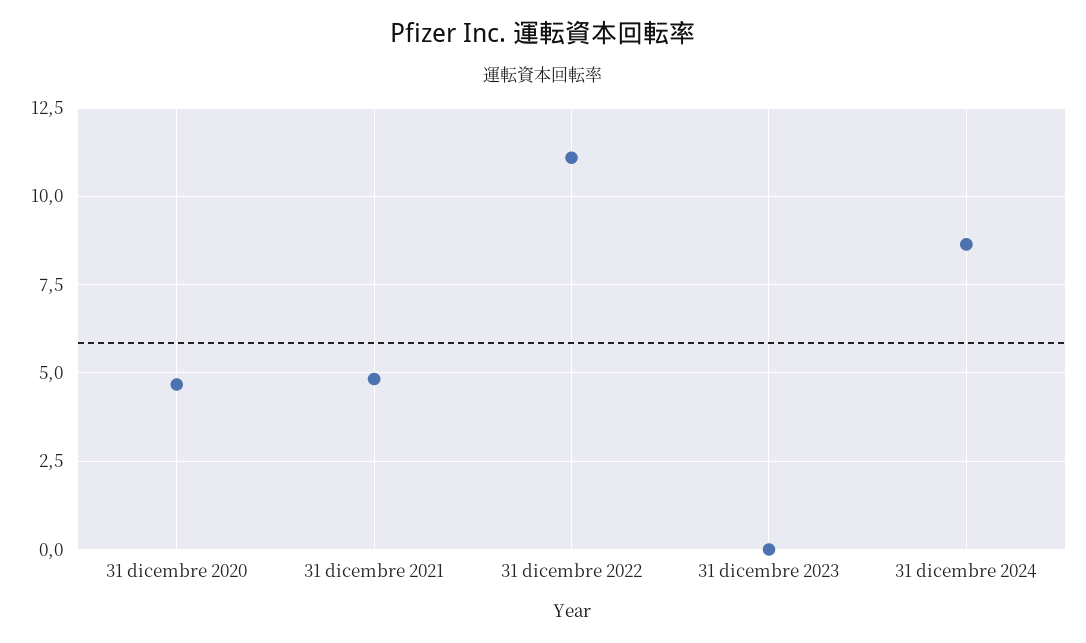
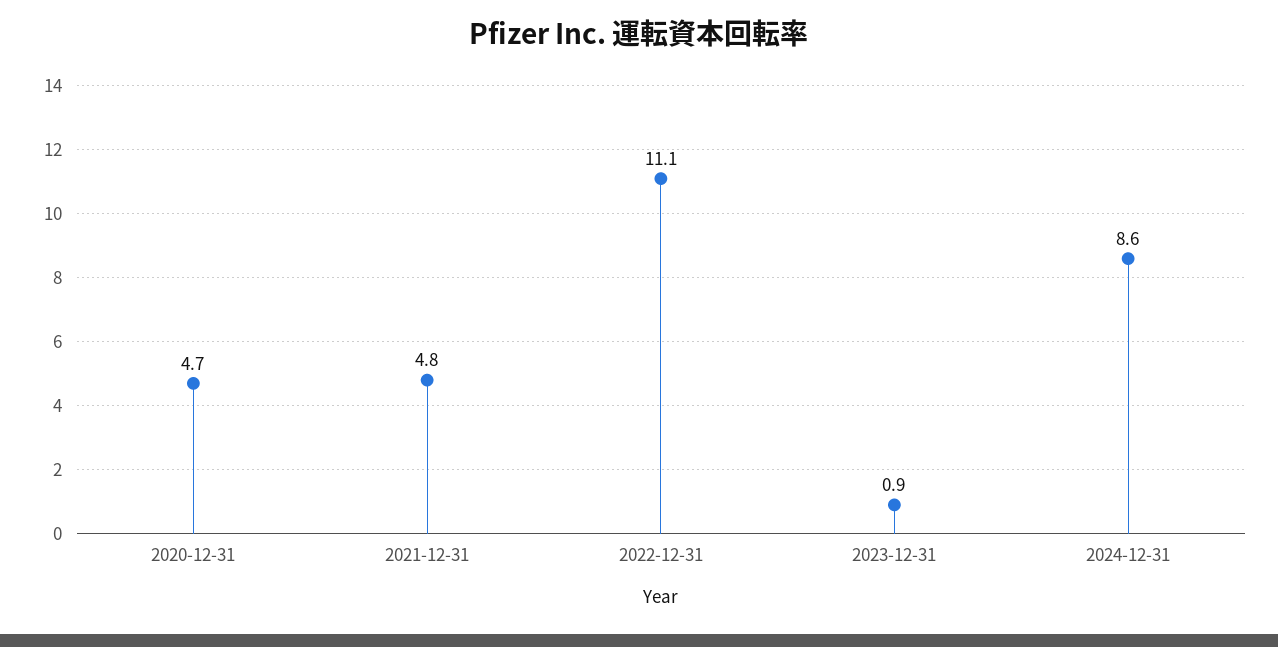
31 dicembre 2023: 0 -> 0.9

